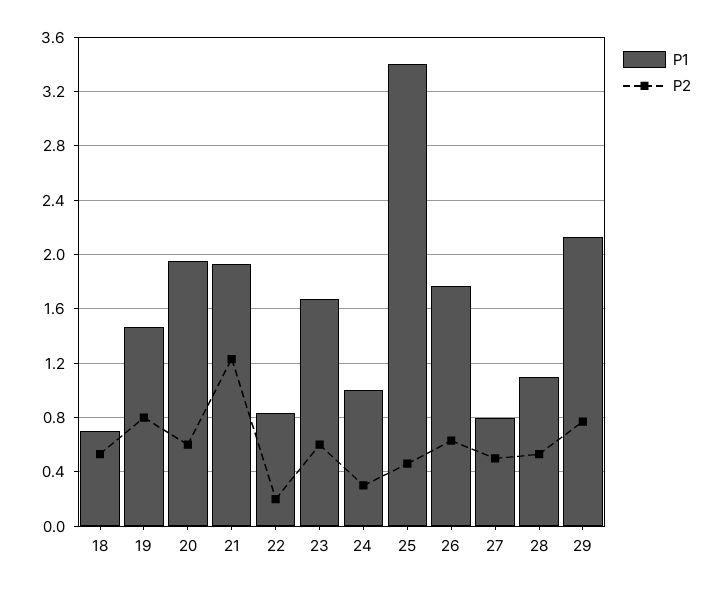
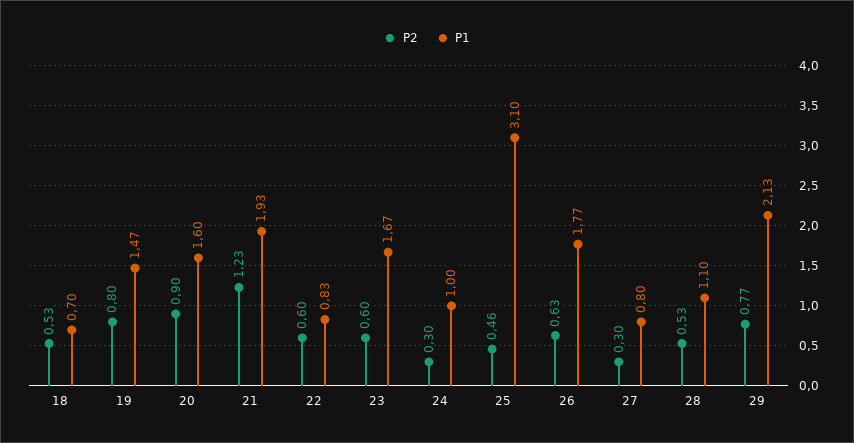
P1, 20: 1.95 -> 1.6
P2, 20: 0.6 -> 0.9
P2, 22: 0.2 -> 0.6
P1, 25: 3.4 -> 3.1
P2, 27: 0.5 -> 0.3

